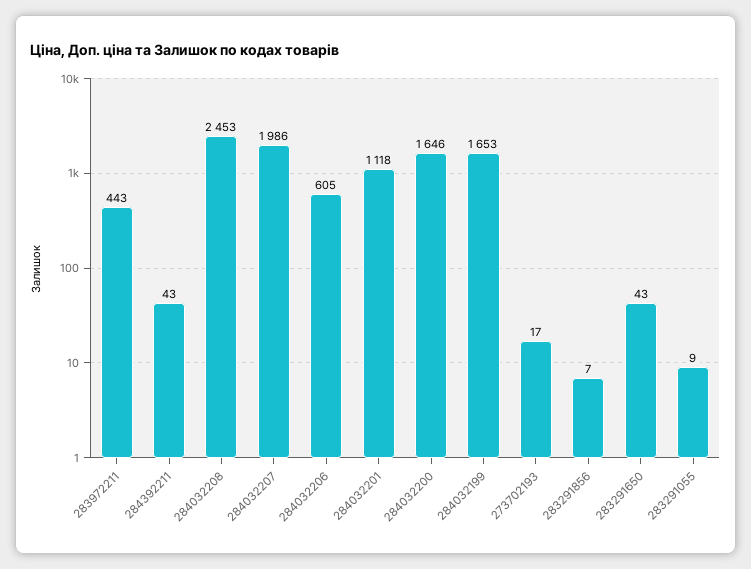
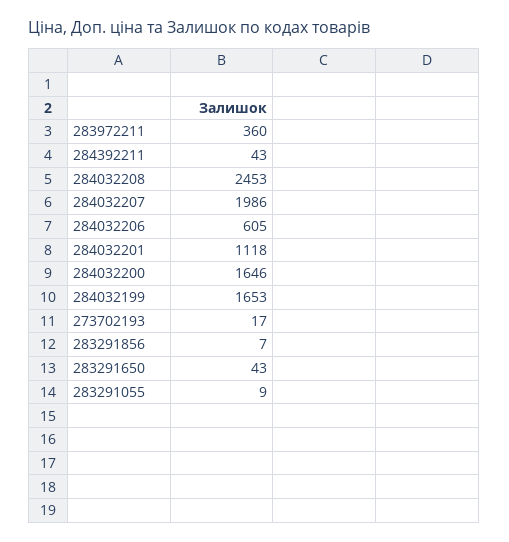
283972211: 443 -> 360

